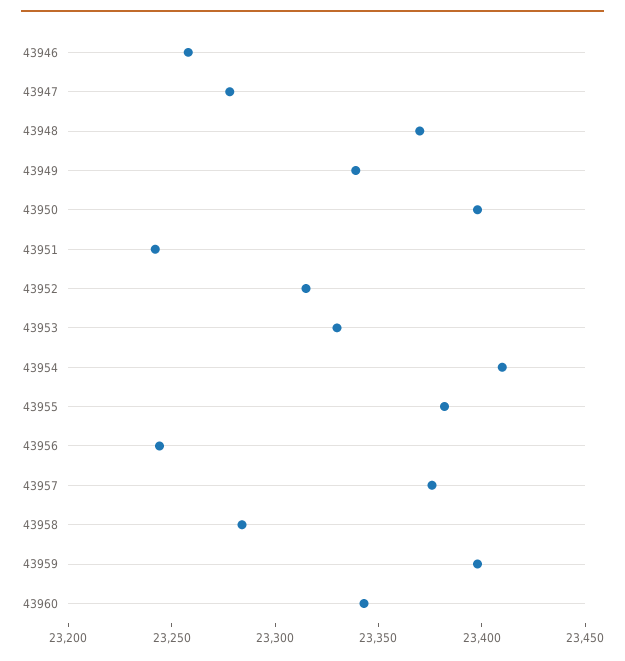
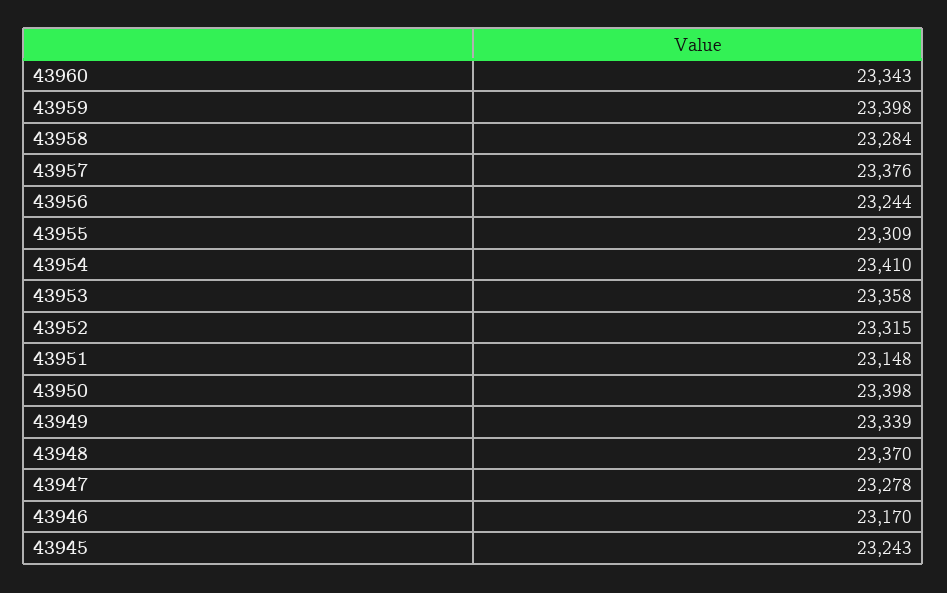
43946: 23260 -> 23170
43951: 23240 -> 23148
43953: 23330 -> 23358
43955: 23380 -> 23309
43945: none -> 23243

